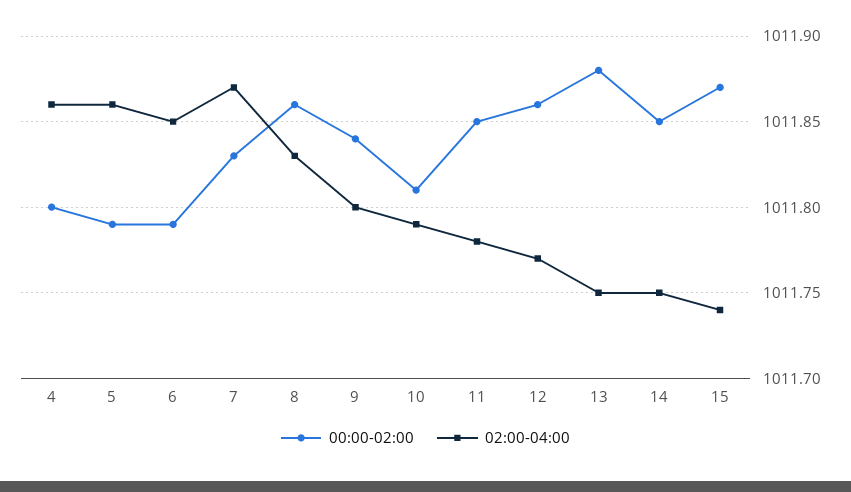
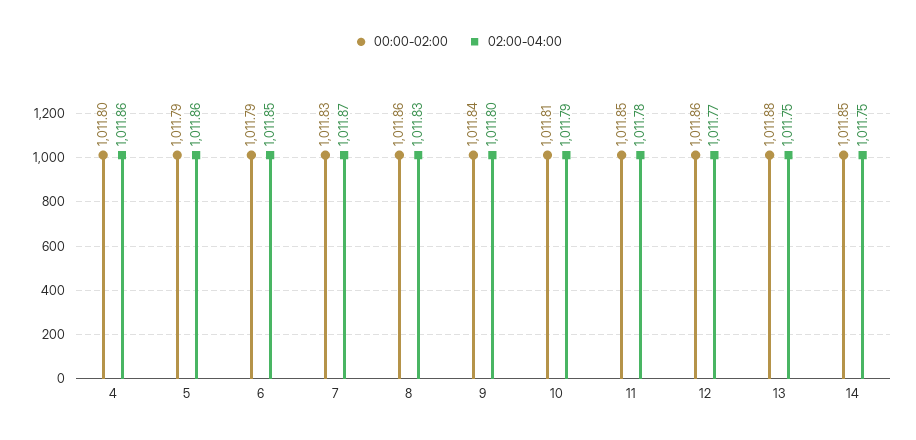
00:00-02:00, 15: 1011.87 -> none
02:00-04:00, 15: 1011.74 -> none

